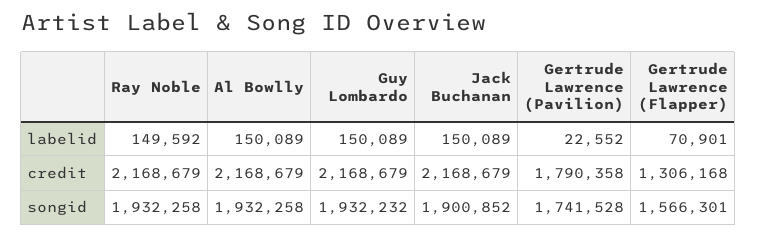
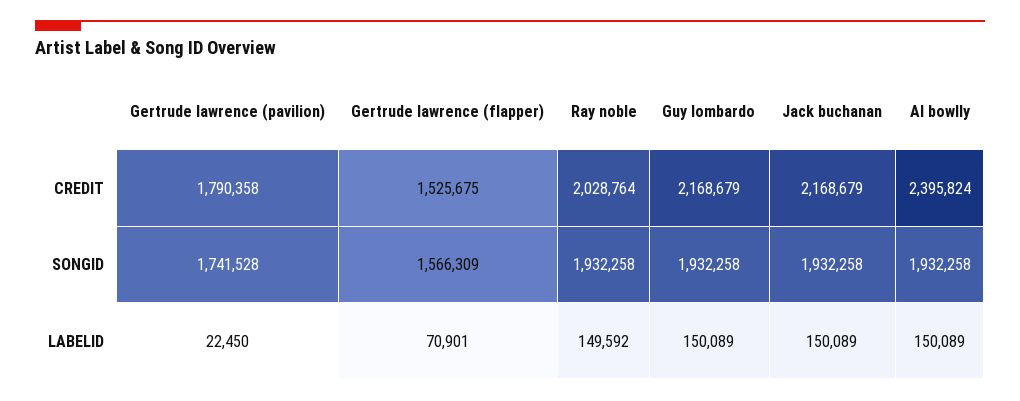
Gertrude Lawrence (Pavilion), labelid: 22552 -> 22450
Ray Noble, credit: 2168679 -> 2028764
Al Bowlly, credit: 2168679 -> 2395824
Gertrude Lawrence (Flapper), credit: 1306168 -> 1525675
Guy Lombardo, songid: 1932232 -> 1932258
Jack Buchanan, songid: 1900852 -> 1932258
Gertrude Lawrence (Flapper), songid: 1566301 -> 1566309

